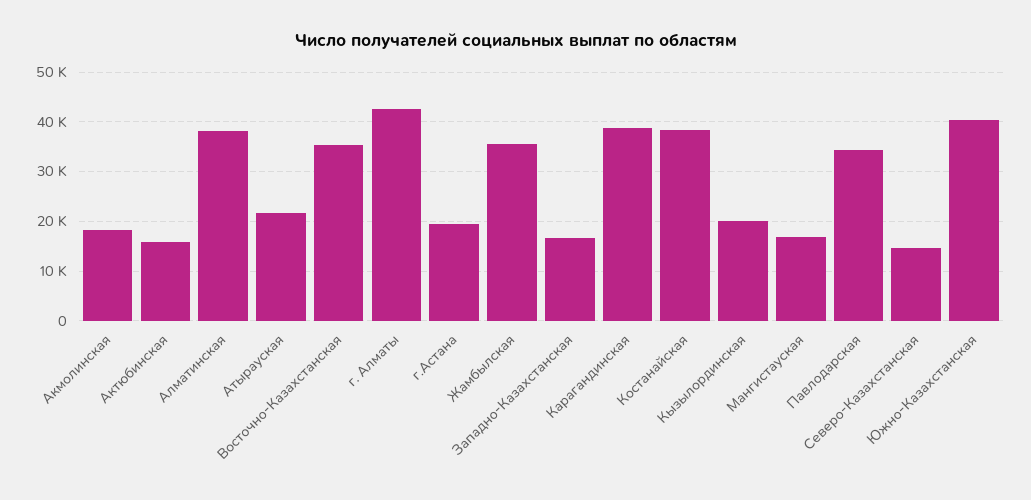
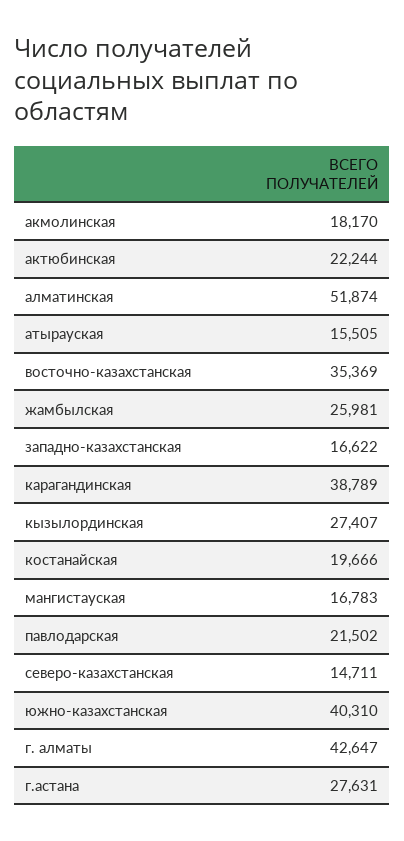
Актюбинская: 16000 -> 22244
Алматинская: 38000 -> 51874
Атырауская: 22000 -> 15505
г.Астана: 20000 -> 27631
Жамбылская: 36000 -> 25981
Костанайская: 38000 -> 19666
Кызылординская: 20000 -> 27407
Павлодарская: 34000 -> 21502

